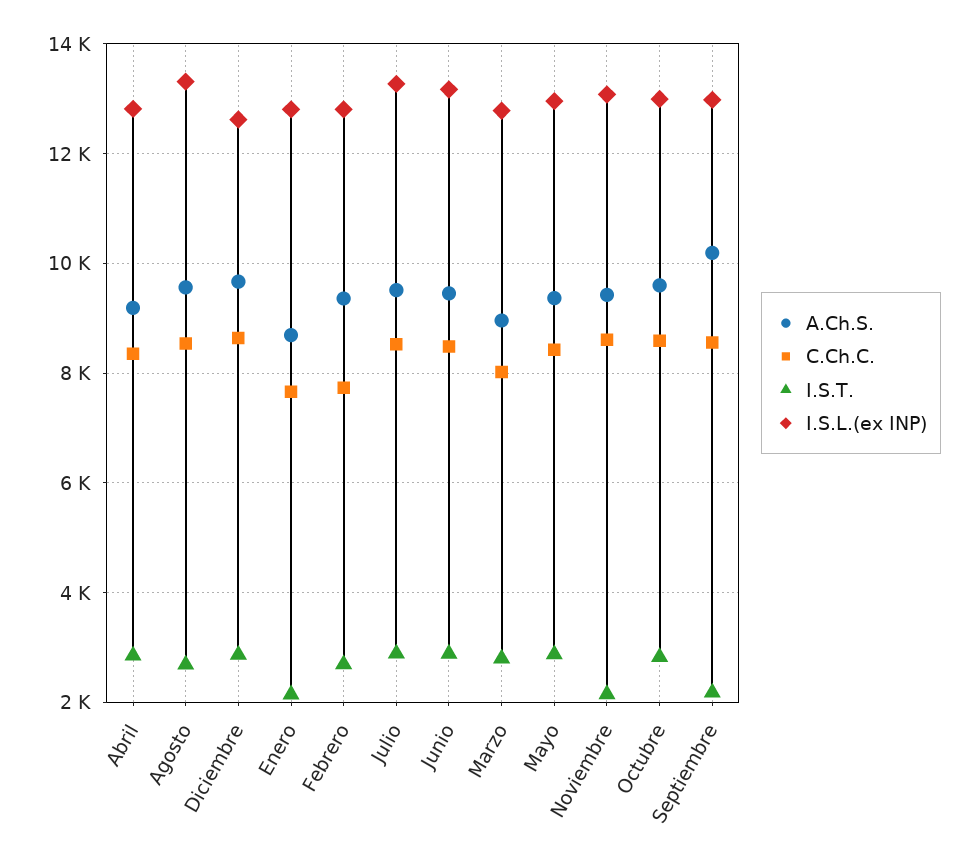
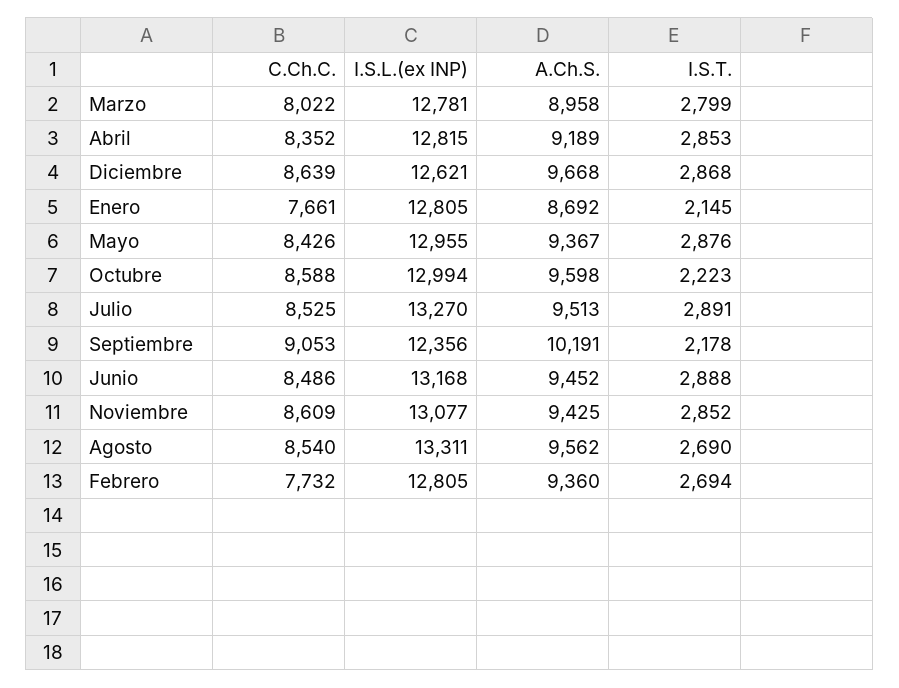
I.S.T., Noviembre: 2200 -> 2852
I.S.T., Octubre: 2800 -> 2223
C.Ch.C., Septiembre: 8600 -> 9053
I.S.L.(ex INP), Septiembre: 13000 -> 12356

